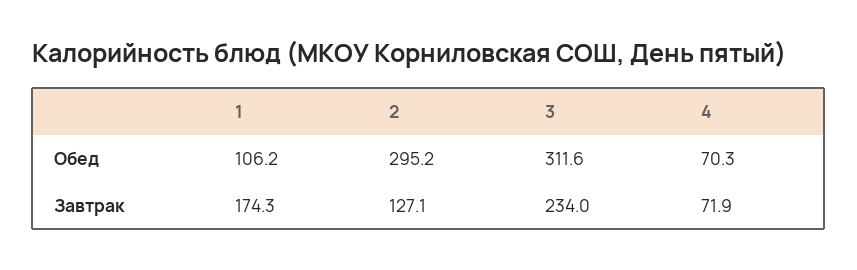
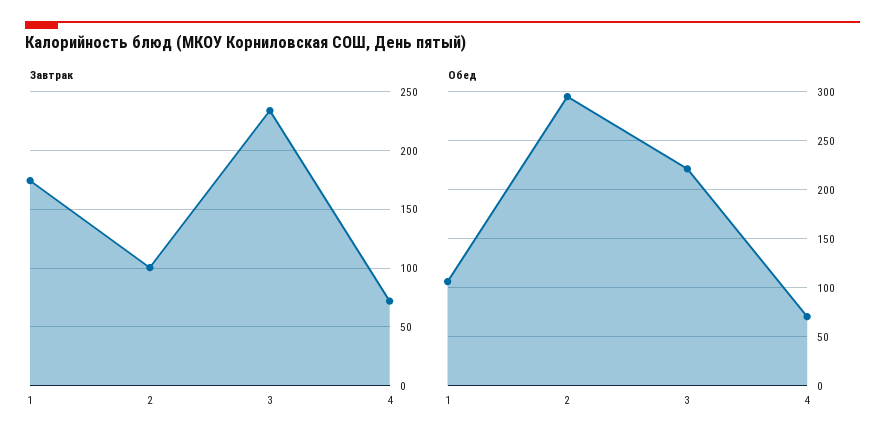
Обед, 3: 311.6 -> 220
Завтрак, 2: 127.1 -> 100

